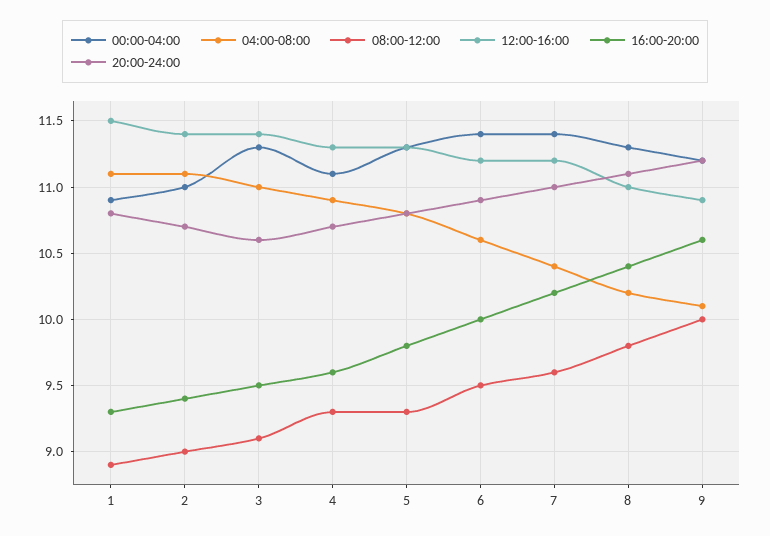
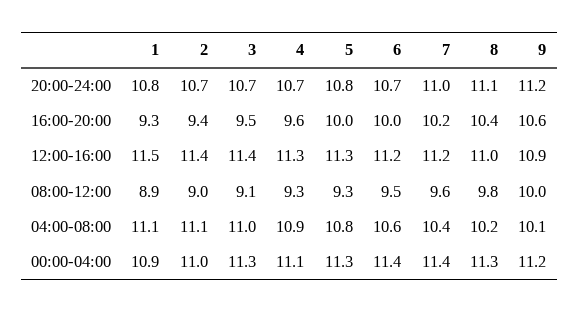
20:00-24:00, 3: 10.6 -> 10.7
16:00-20:00, 5: 9.8 -> 10
20:00-24:00, 6: 10.9 -> 10.7

